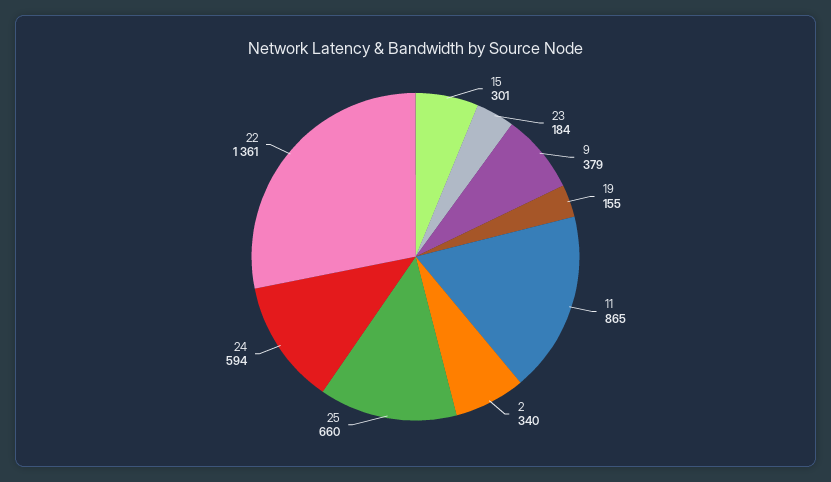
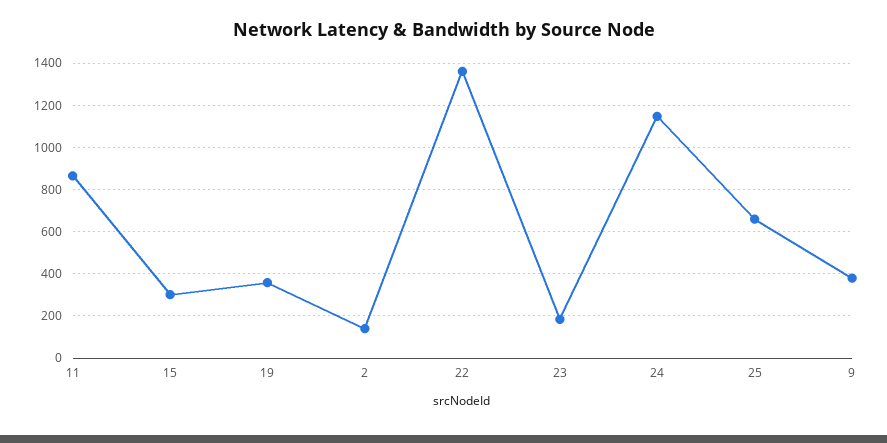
19: 155 -> 350
2: 340 -> 150
24: 594 -> 1150

